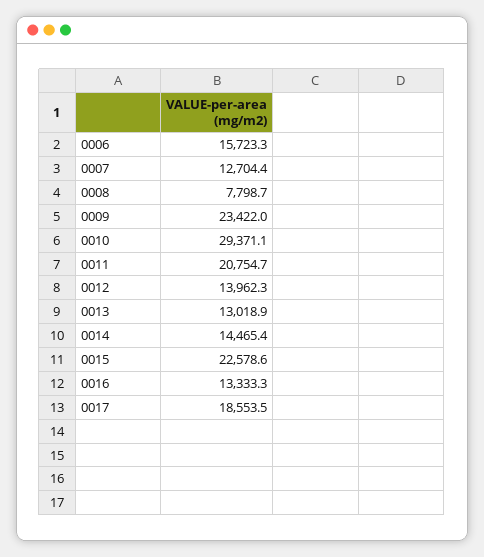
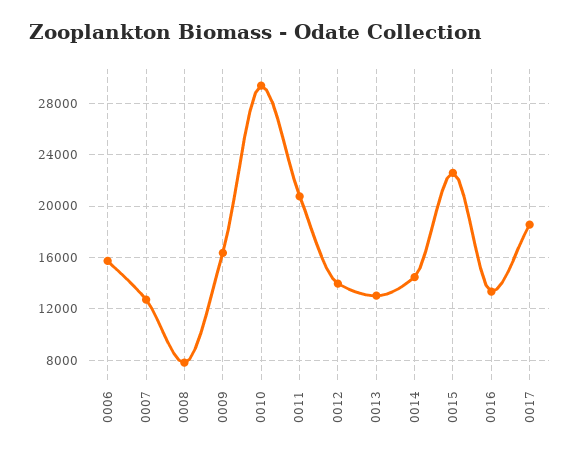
0009: 23422 -> 16500

